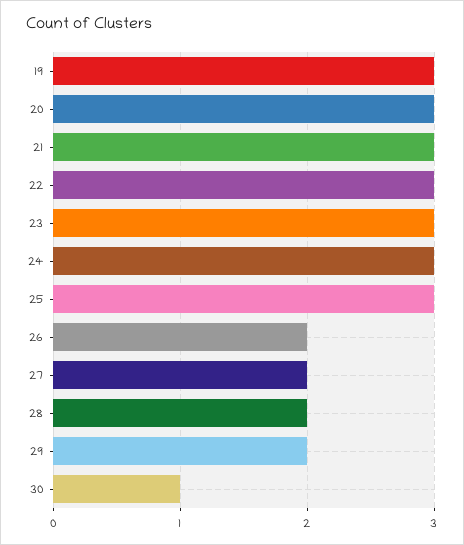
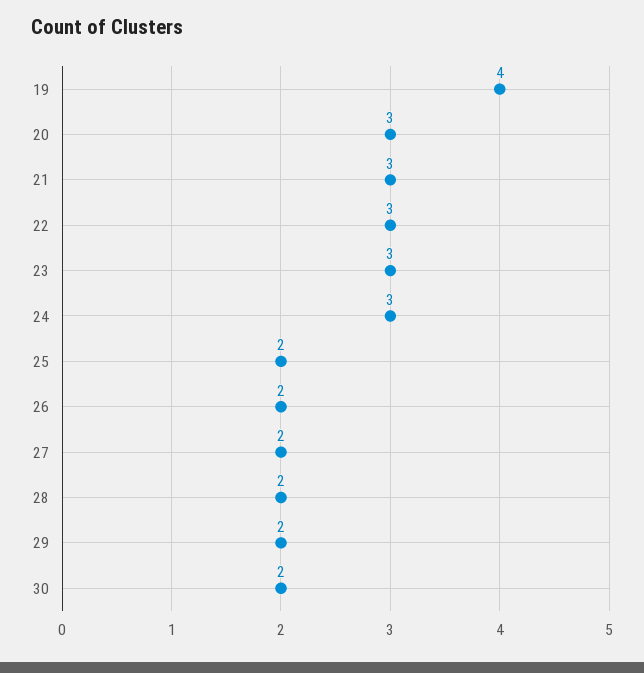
19: 3 -> 4
25: 3 -> 2
30: 1 -> 2

